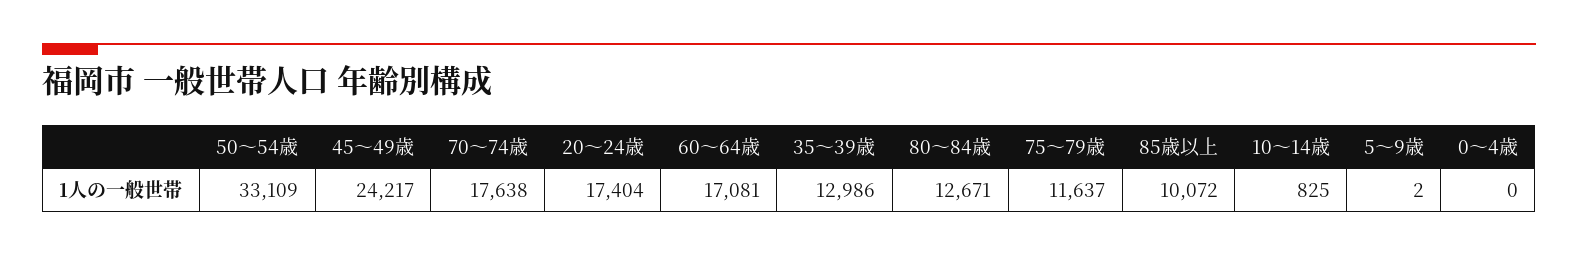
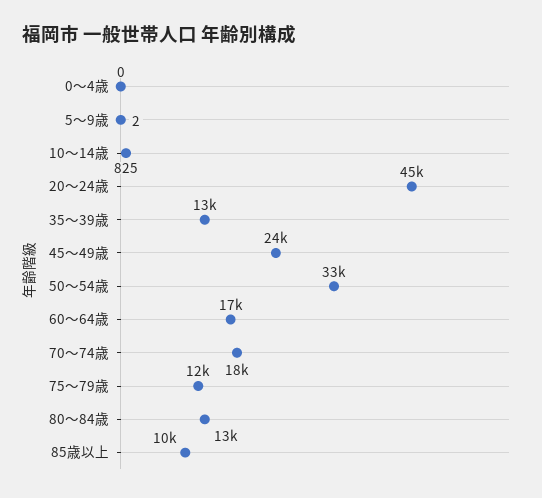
20～24歳: 17404 -> 45000

